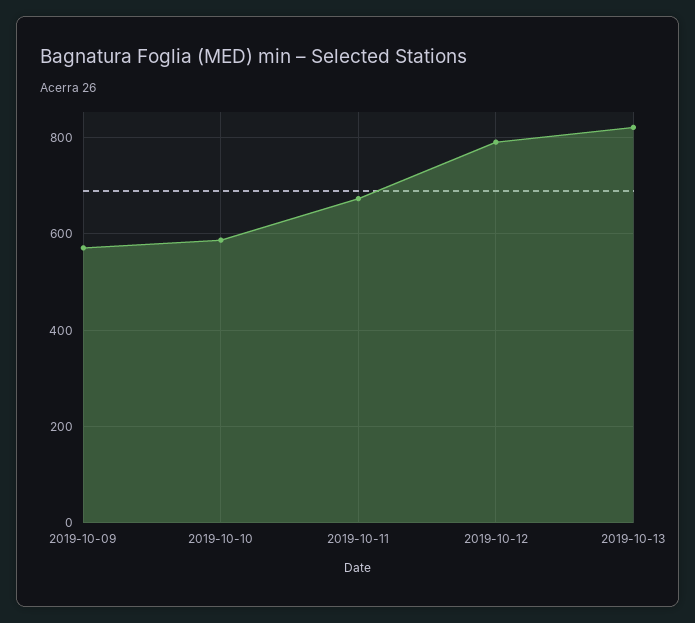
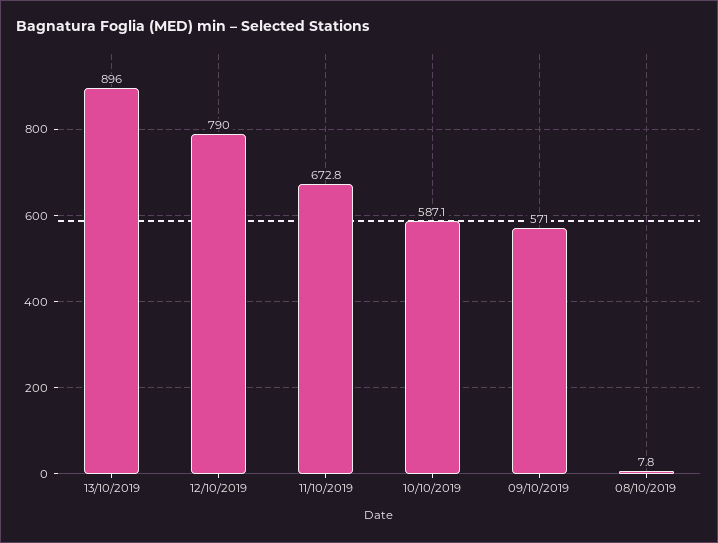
2019-10-13: 820 -> 896
08/10/2019: none -> 7.8

